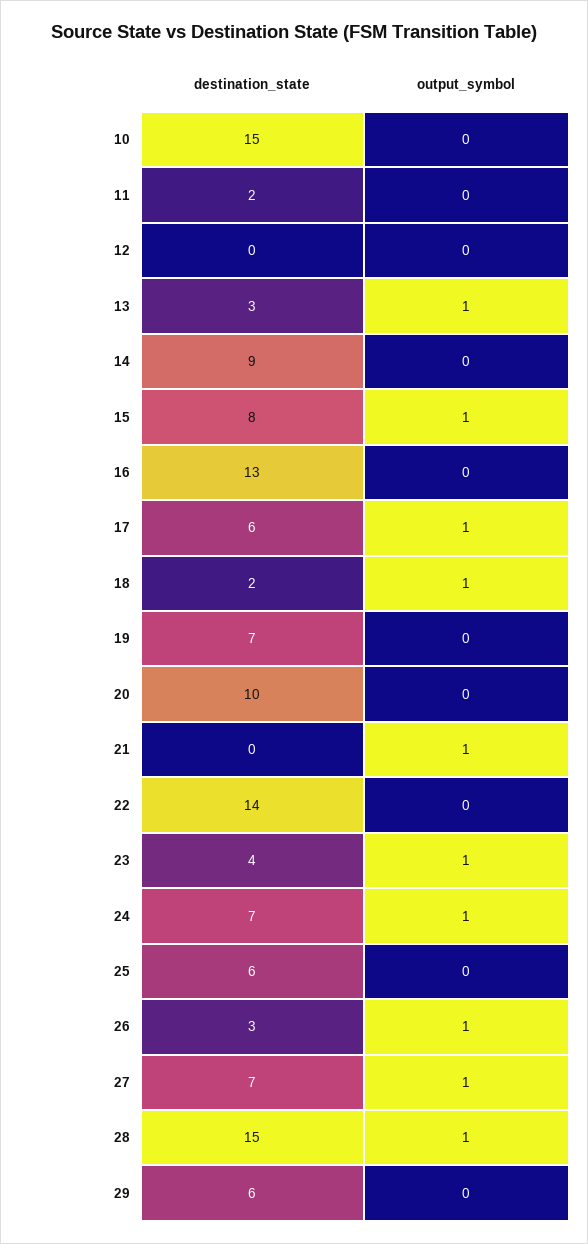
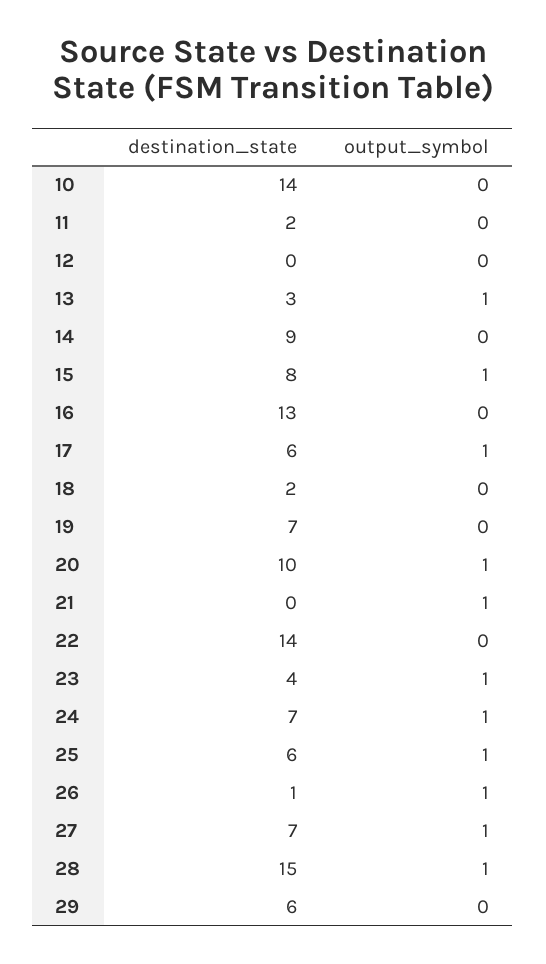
destination_state, 10: 15 -> 14
output_symbol, 18: 1 -> 0
output_symbol, 20: 0 -> 1
output_symbol, 25: 0 -> 1
destination_state, 26: 3 -> 1

